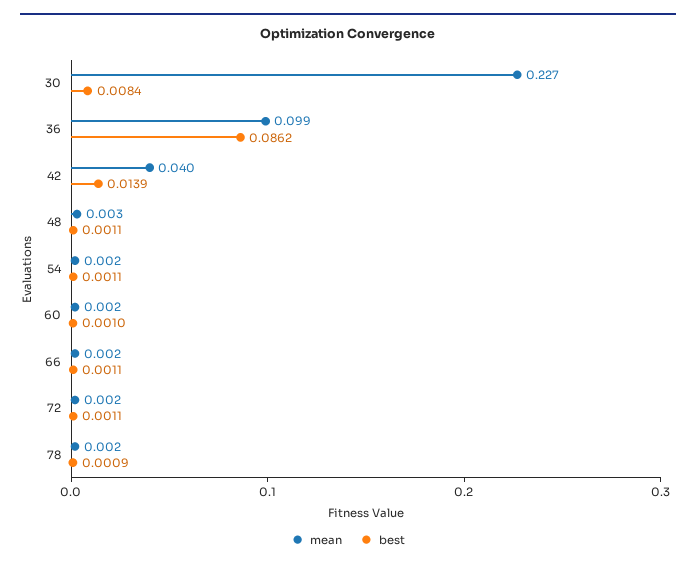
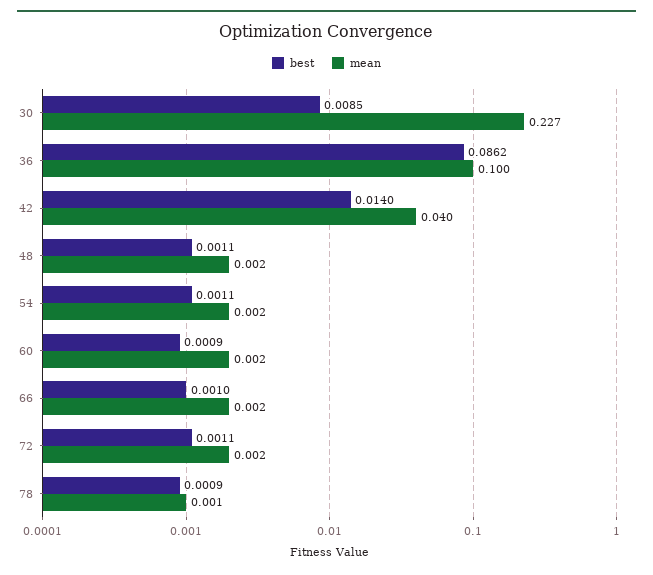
best, 30: 0.0084 -> 0.0085
mean, 36: 0.099 -> 0.1
best, 42: 0.0139 -> 0.014
mean, 48: 0.003 -> 0.002
best, 60: 0.001 -> 0.0009
best, 66: 0.0011 -> 0.001
mean, 78: 0.002 -> 0.001

